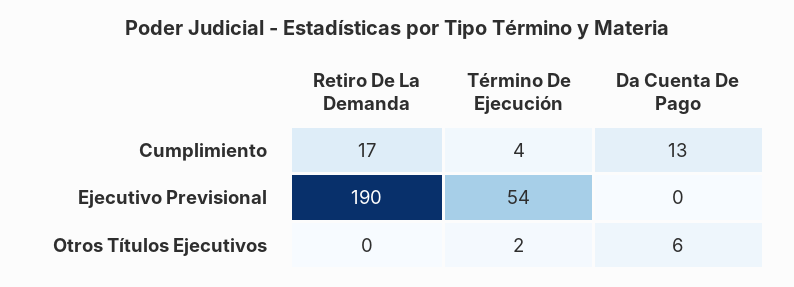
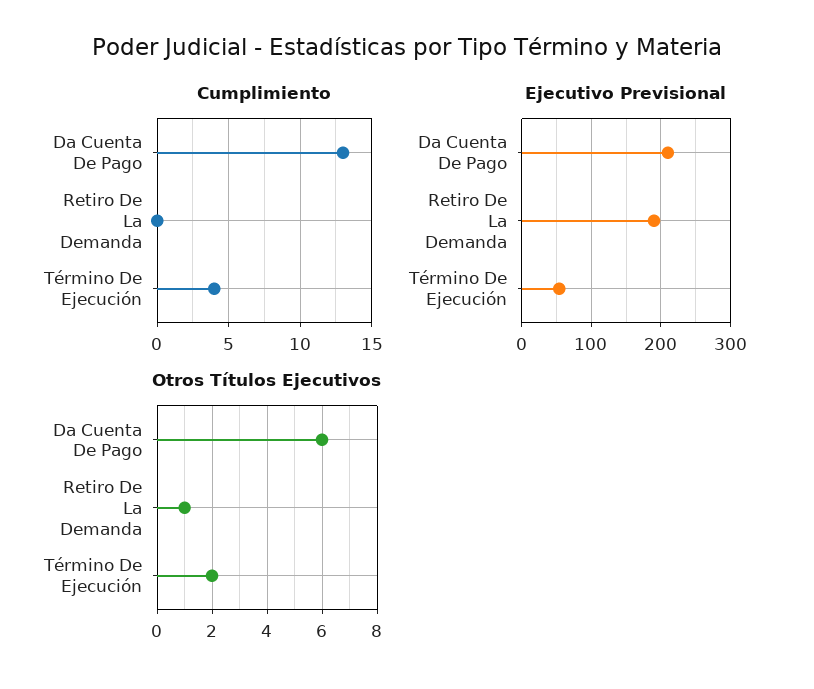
Cumplimiento, Retiro De La Demanda: 17 -> 0
Ejecutivo Previsional, Da Cuenta De Pago: 0 -> 210
Otros Títulos Ejecutivos, Retiro De La Demanda: 0 -> 1

